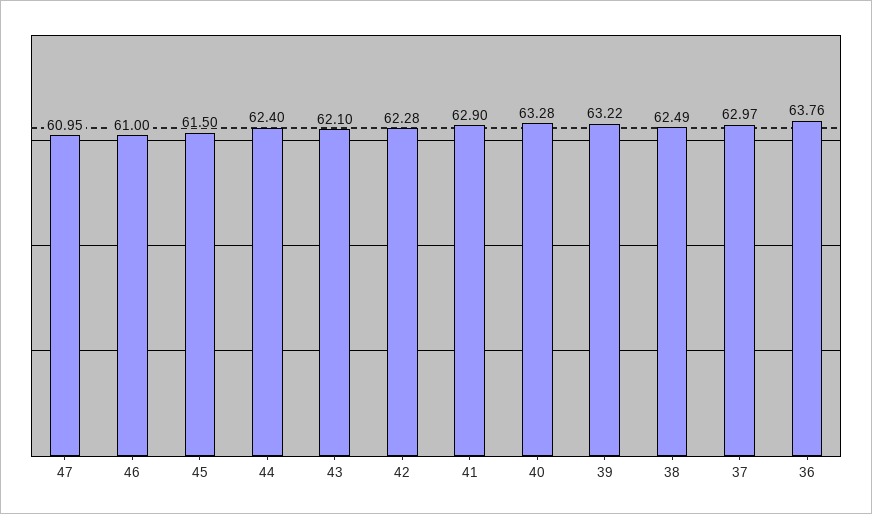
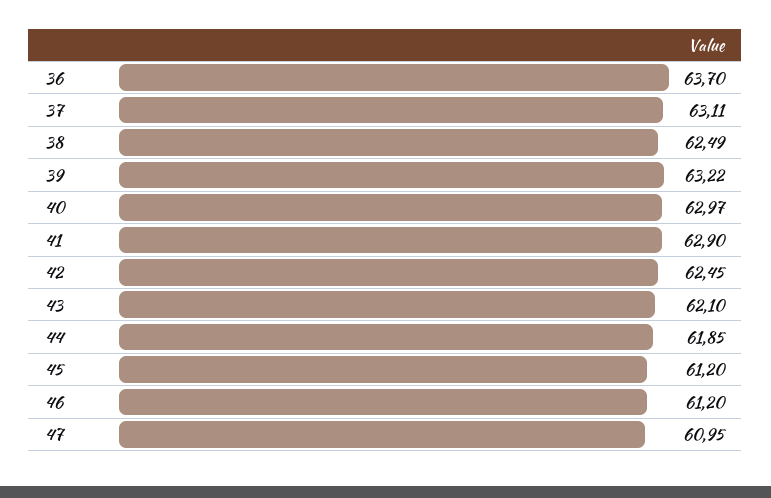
46: 61 -> 61.2
45: 61.5 -> 61.2
44: 62.4 -> 61.85
42: 62.28 -> 62.45
40: 63.28 -> 62.97
37: 62.97 -> 63.11
36: 63.76 -> 63.7

